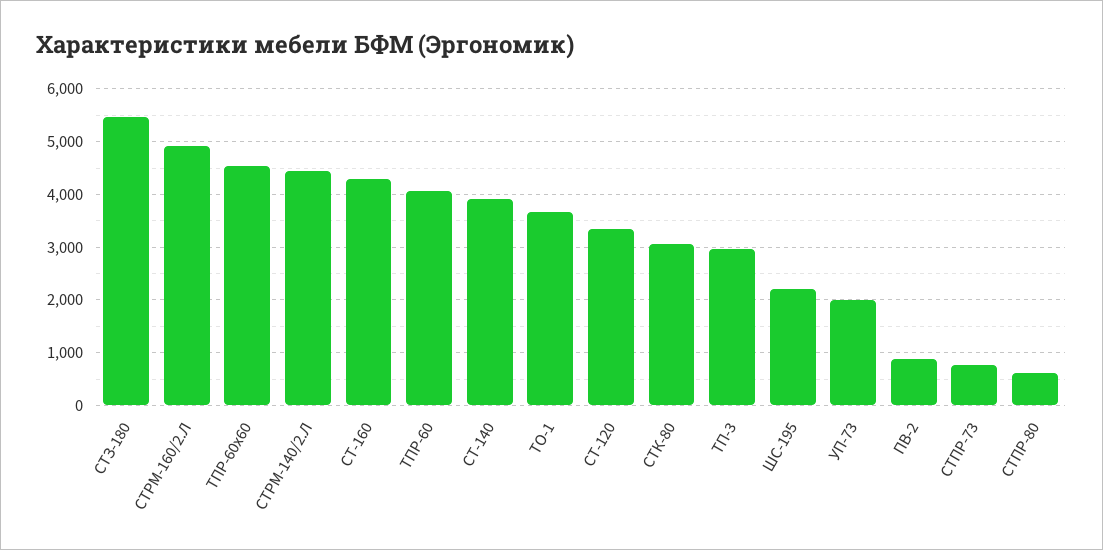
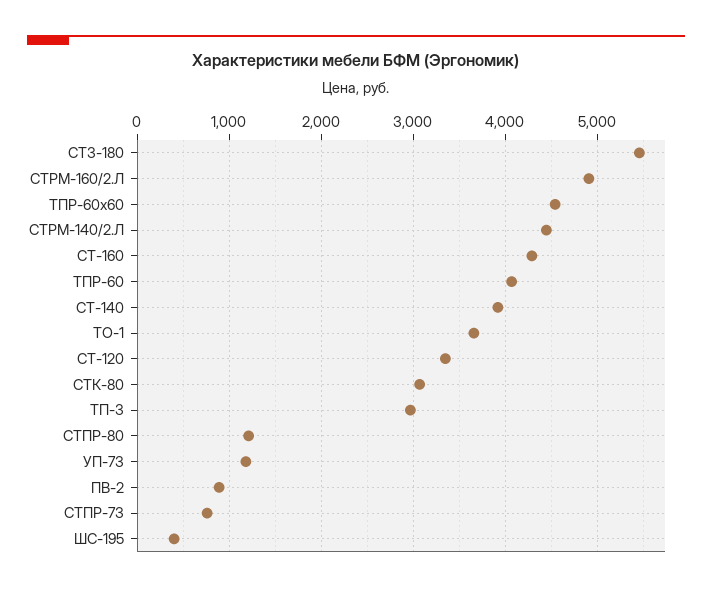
ШС-195: 2200 -> 400
УП-73: 2000 -> 1200
СТПР-80: 600 -> 1200

